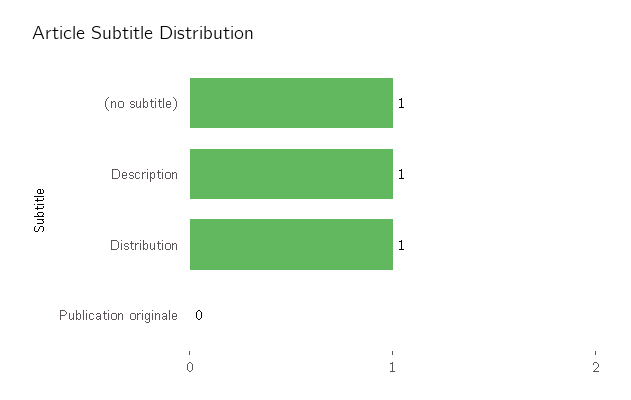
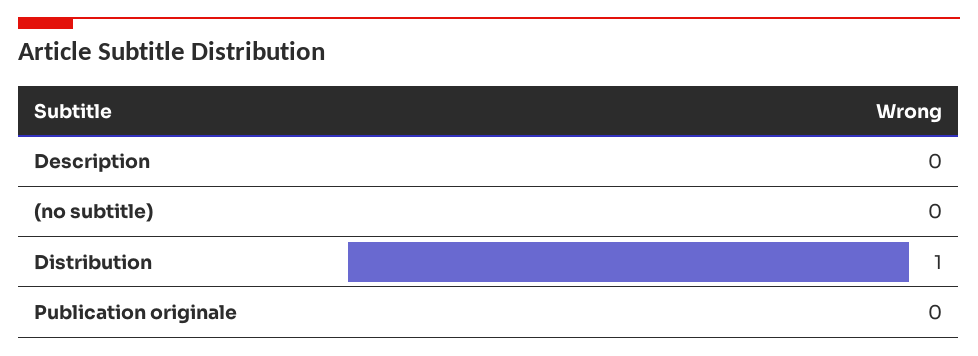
(no subtitle): 1 -> 0
Description: 1 -> 0

